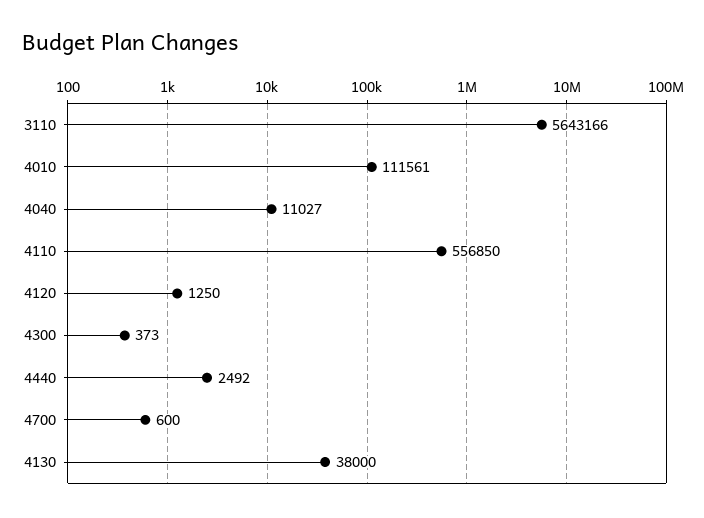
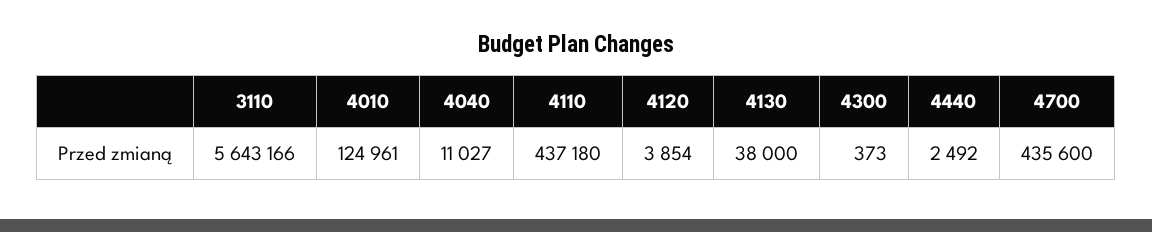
4010: 111561 -> 124961
4110: 556850 -> 437180
4120: 1250 -> 3854
4700: 600 -> 435600

